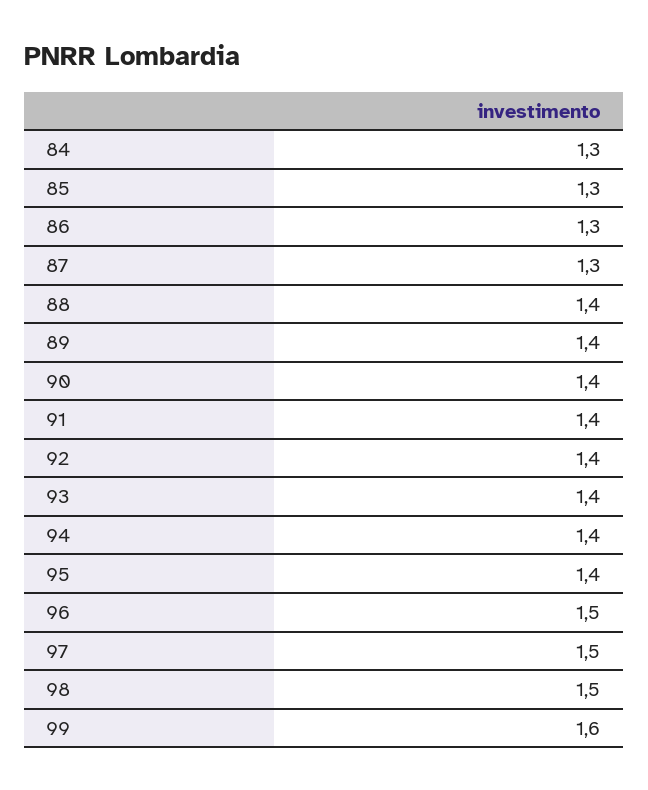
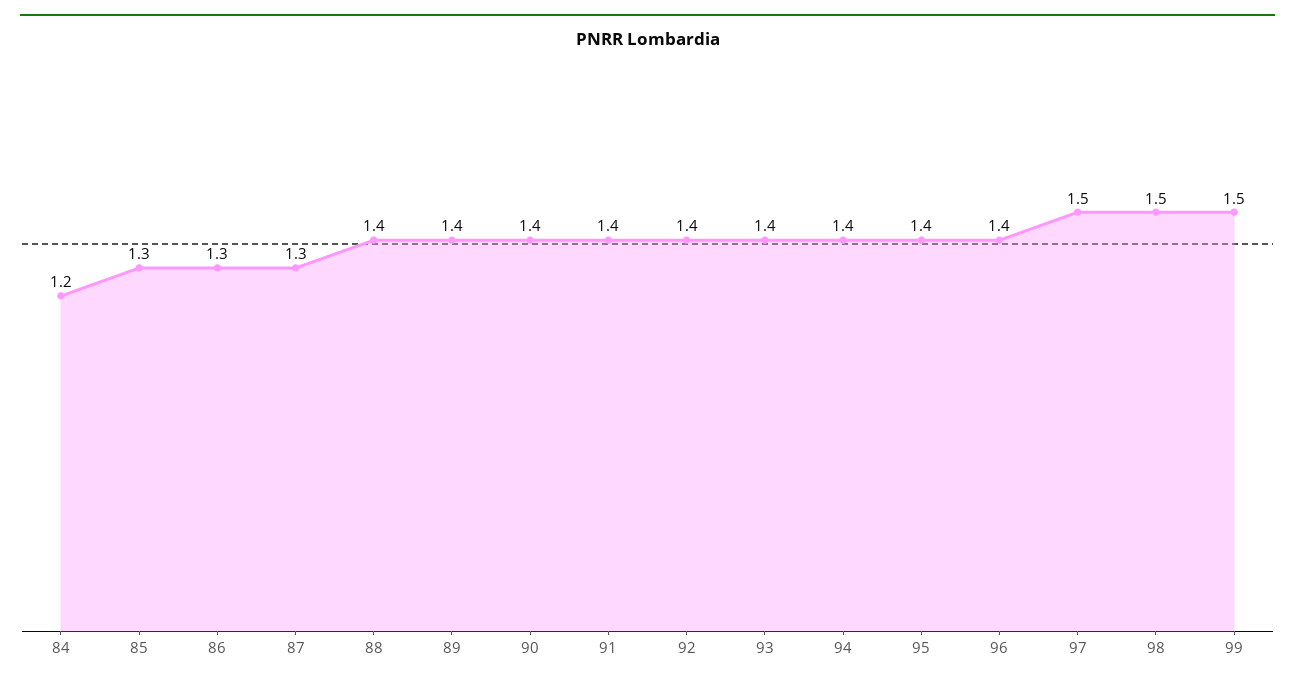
84: 1.3 -> 1.2
96: 1.5 -> 1.4
99: 1.6 -> 1.5

